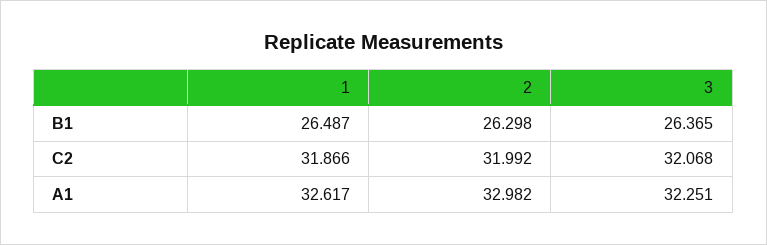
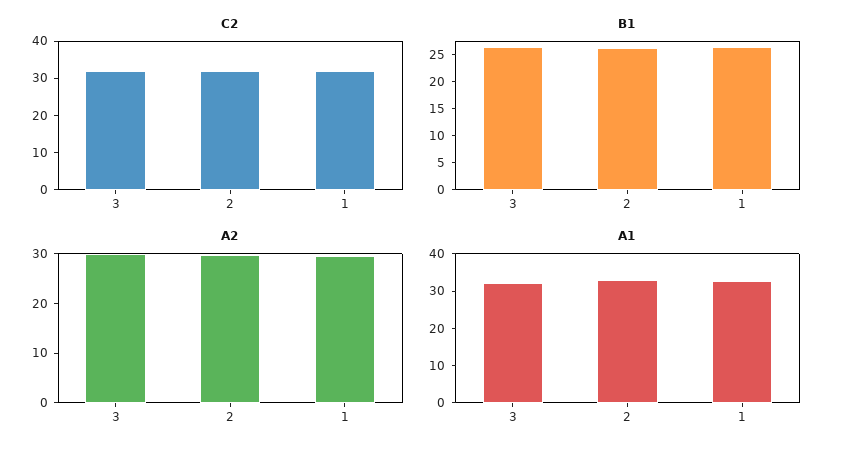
A2, 3: none -> 30
A2, 2: none -> 30
A2, 1: none -> 30

